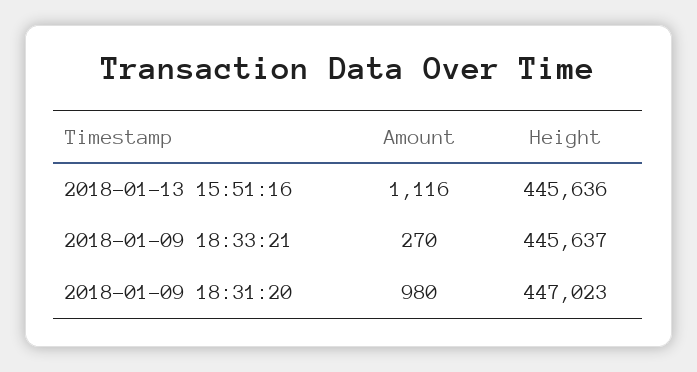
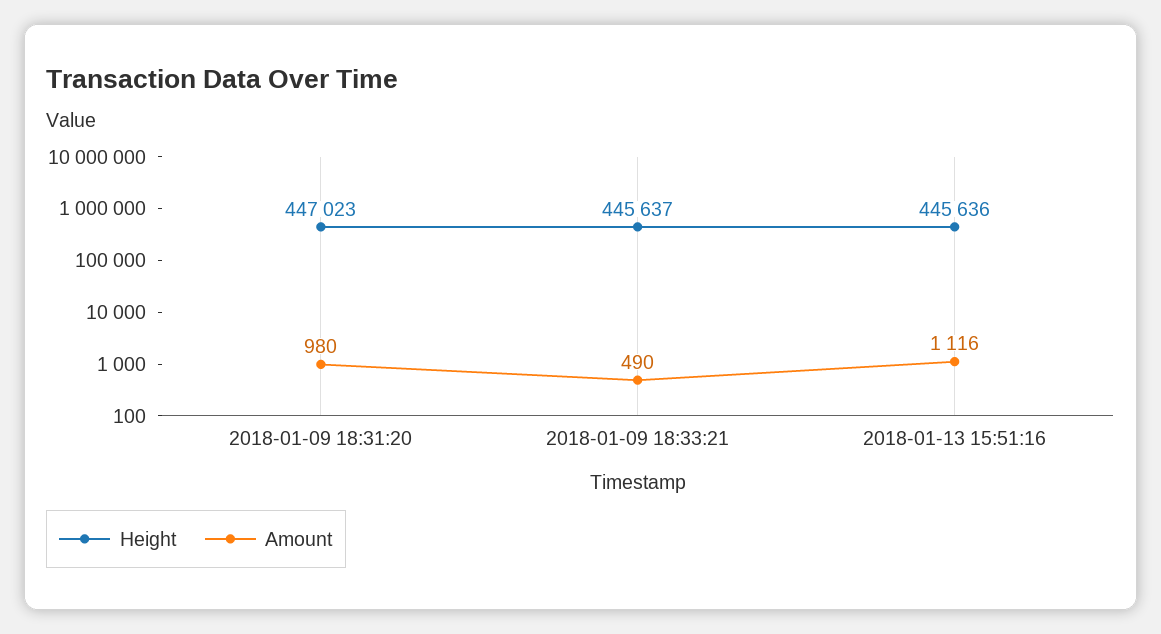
Amount, 2018-01-09 18:33:21: 270 -> 490

